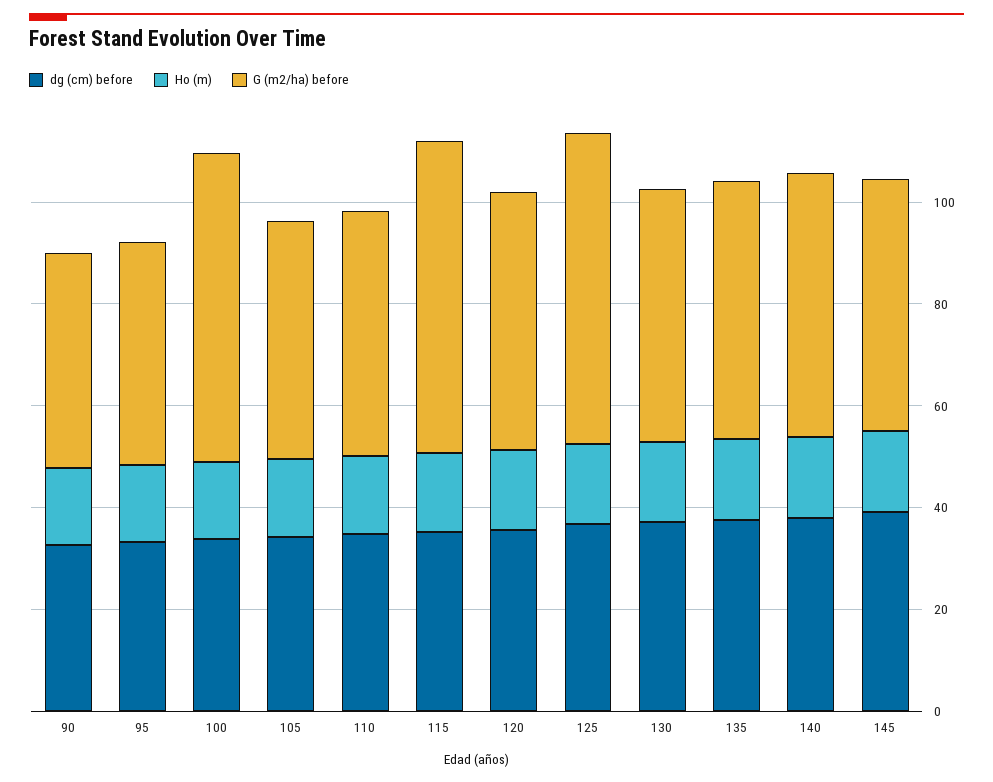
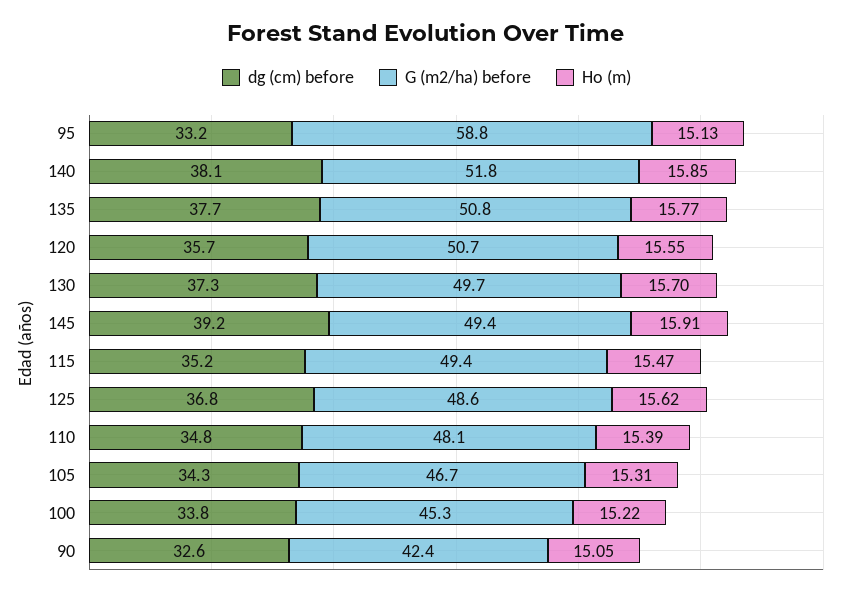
G (m2/ha) before, 95: 45 -> 58.8
G (m2/ha) before, 100: 60 -> 45.3
G (m2/ha) before, 115: 60 -> 49.4
G (m2/ha) before, 125: 60 -> 48.6

